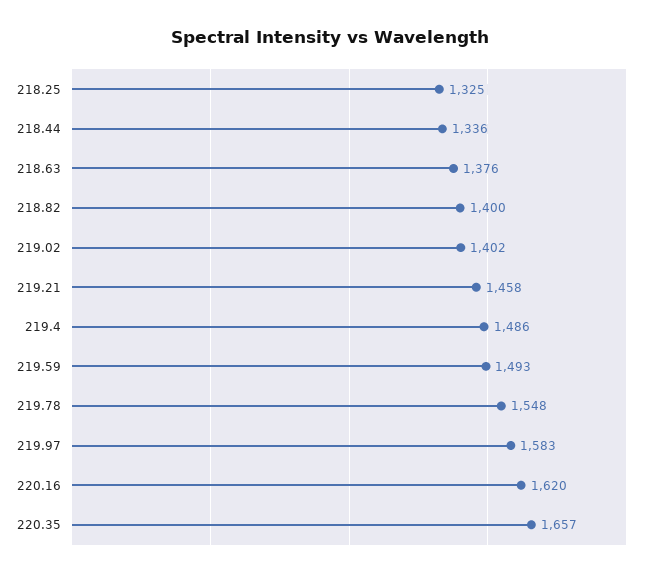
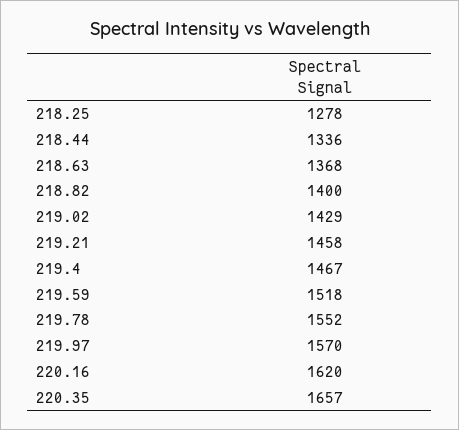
218.25: 1325 -> 1278
218.63: 1376 -> 1368
219.02: 1402 -> 1429
219.4: 1486 -> 1467
219.59: 1493 -> 1518
219.78: 1548 -> 1552
219.97: 1583 -> 1570

